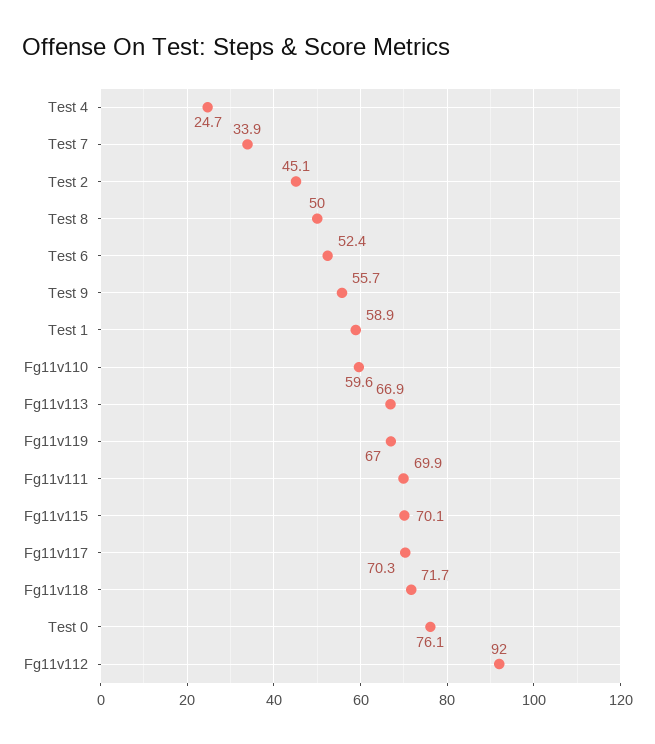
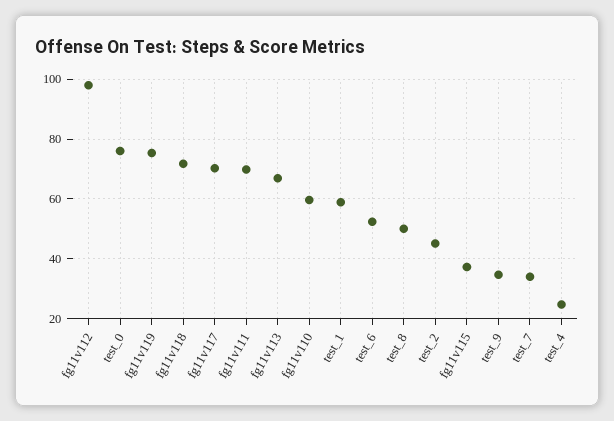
Test 9: 55.7 -> 35
Fg11v119: 67 -> 75
Fg11v115: 70.1 -> 37.5
Fg11v112: 92 -> 97.5

